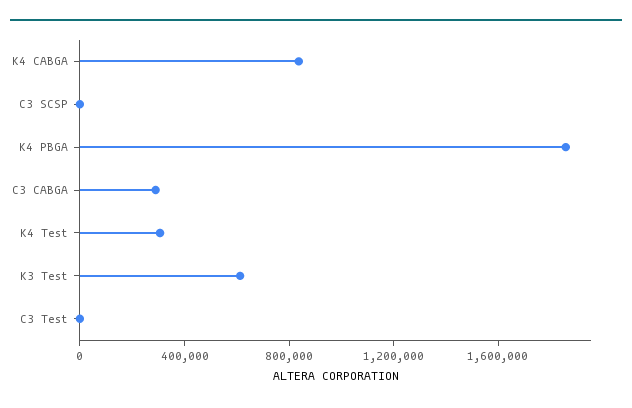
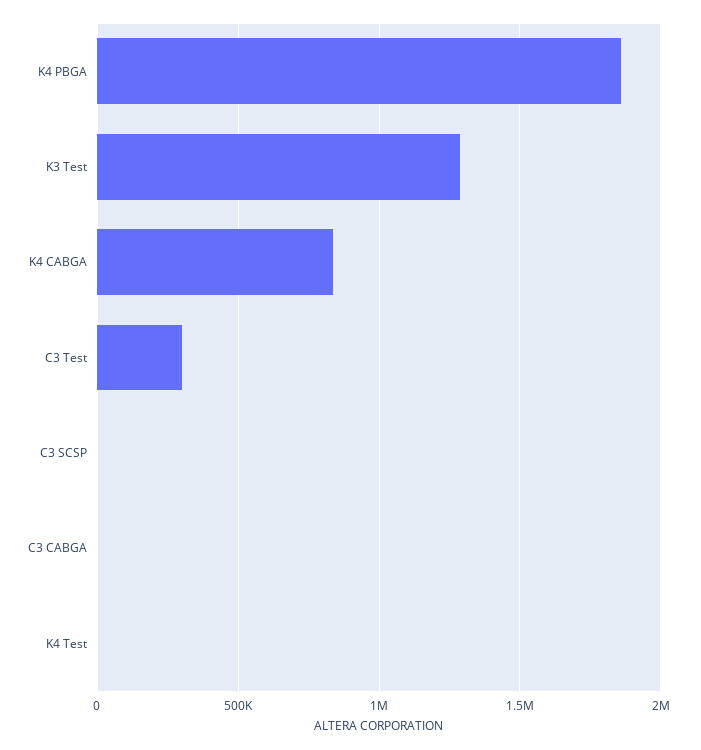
C3 CABGA: 300000 -> 0
K4 Test: 300000 -> 0
K3 Test: 600000 -> 1300000
C3 Test: 0 -> 300000

